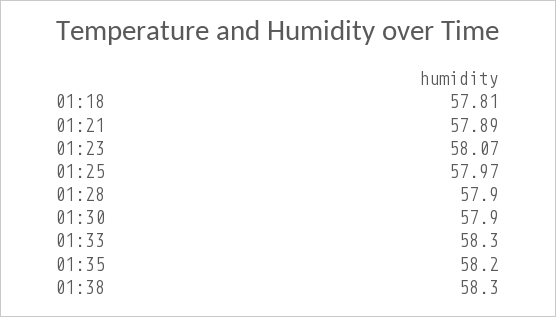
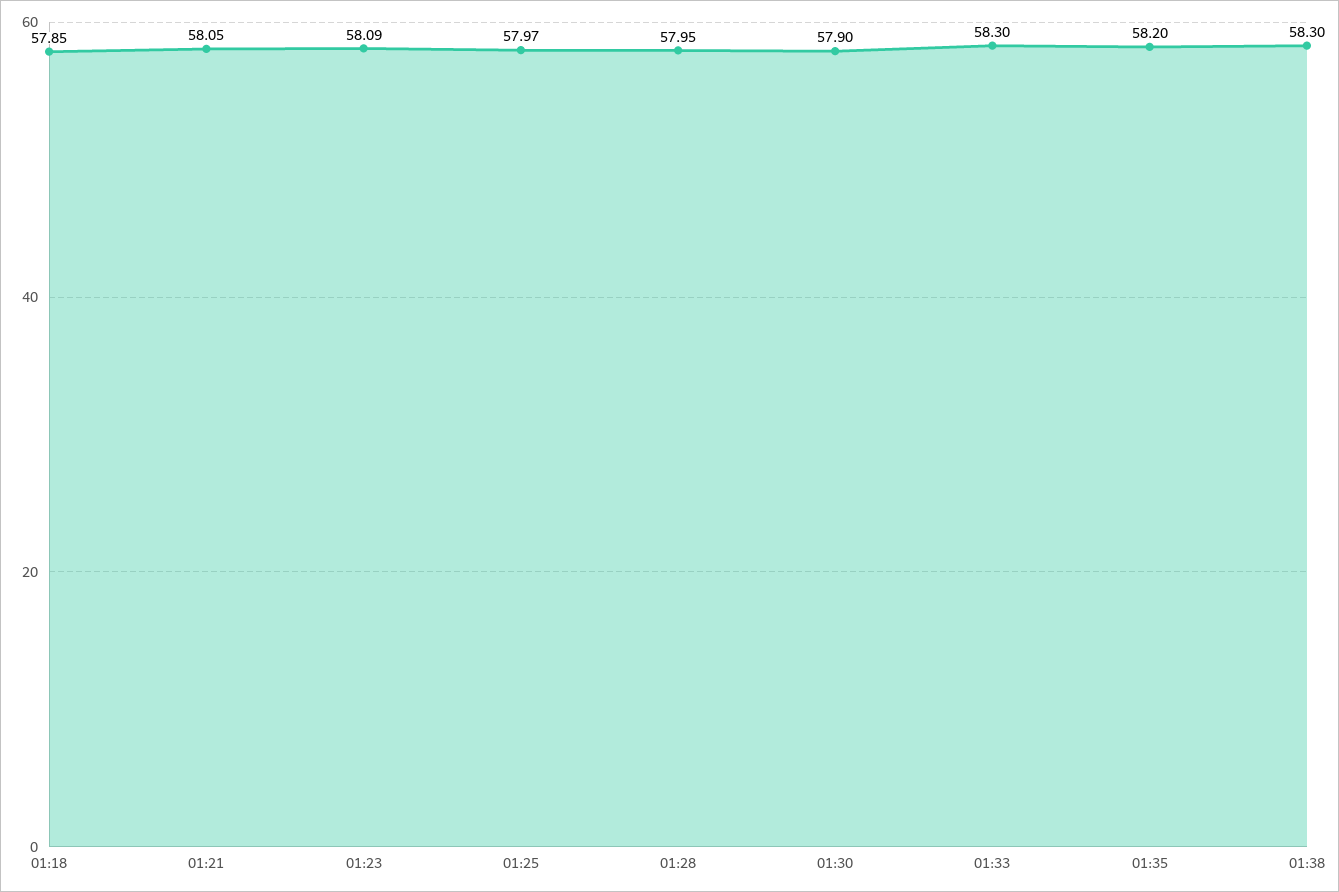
01:18: 57.81 -> 57.85
01:21: 57.89 -> 58.05
01:23: 58.07 -> 58.09
01:28: 57.9 -> 57.95

